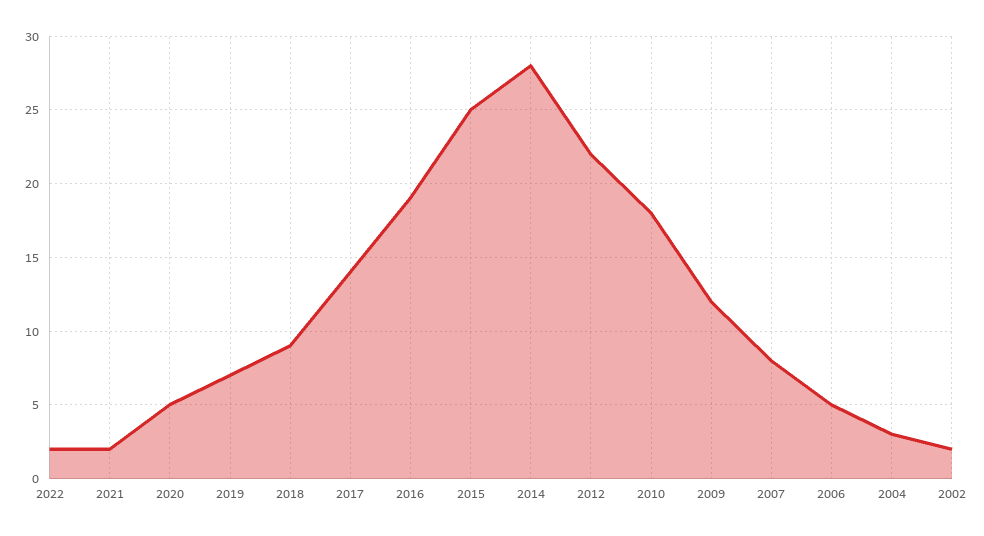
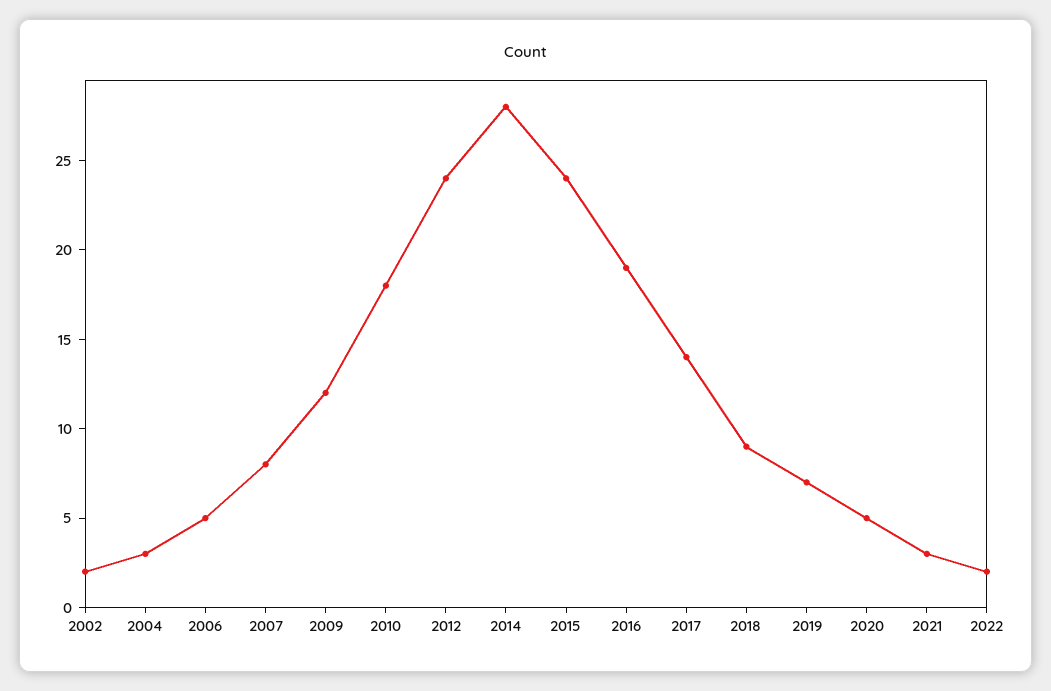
2021: 2 -> 3
2015: 25 -> 24
2012: 22 -> 24

